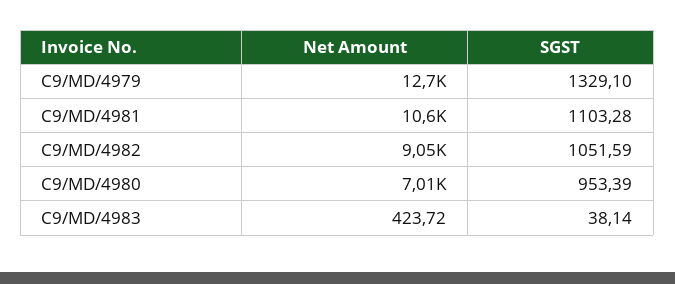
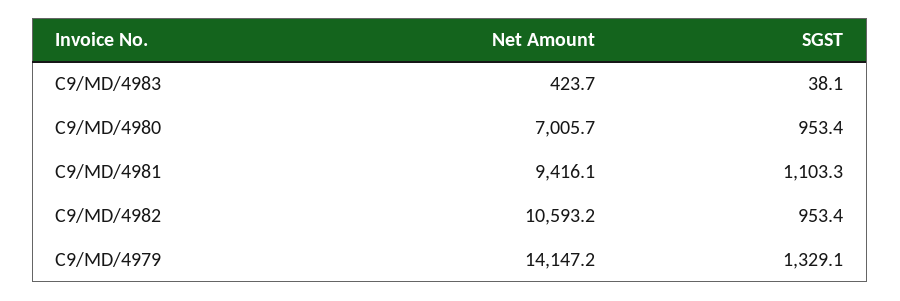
Net Amount, C9/MD/4979: 12700 -> 14147.2
Net Amount, C9/MD/4981: 10600 -> 9416.1
Net Amount, C9/MD/4982: 9050 -> 10593.2
SGST, C9/MD/4982: 1051.59 -> 953.4

